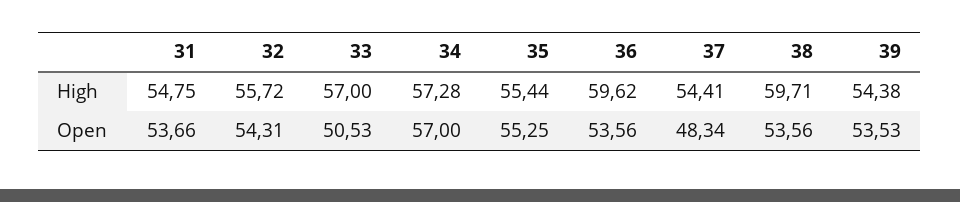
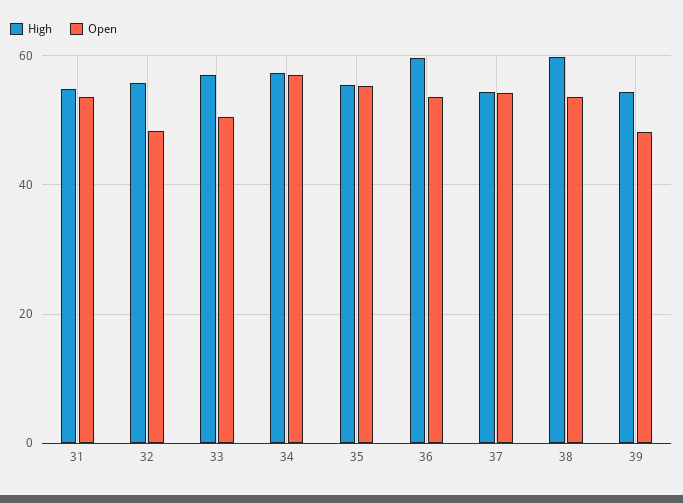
Open, 32: 54.31 -> 48
Open, 37: 48.34 -> 54
Open, 39: 53.53 -> 48

